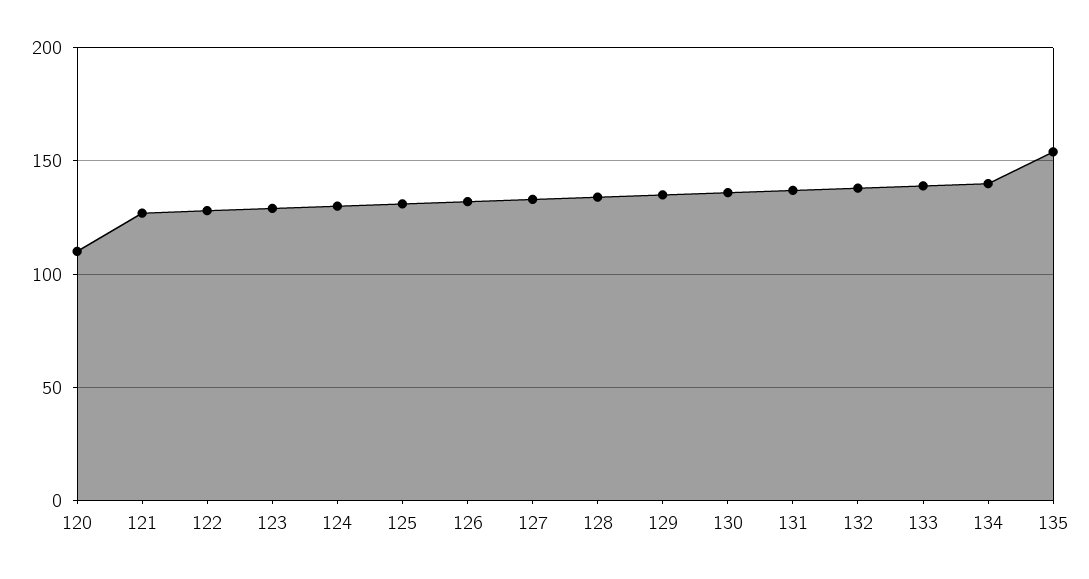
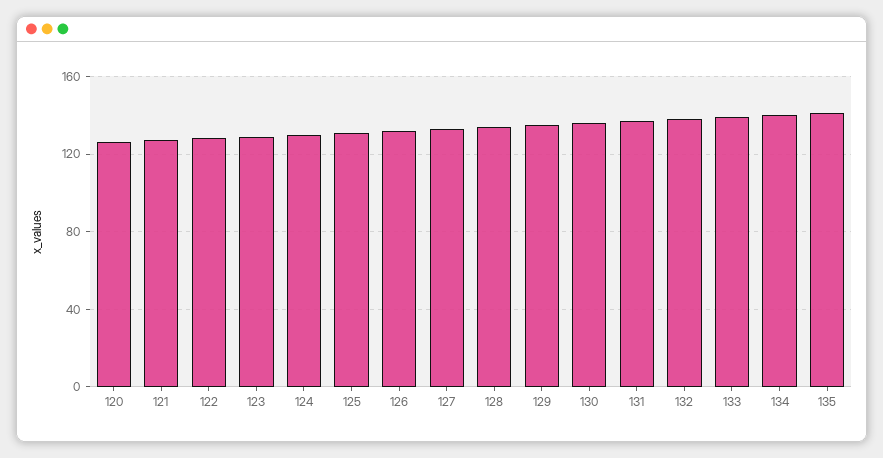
120: 110 -> 125
135: 155 -> 140

